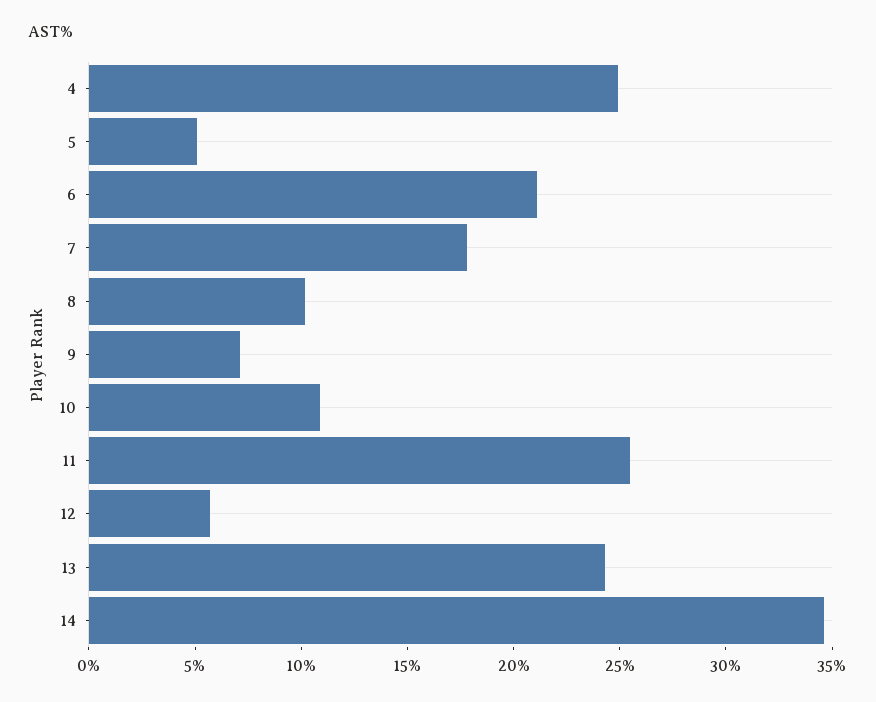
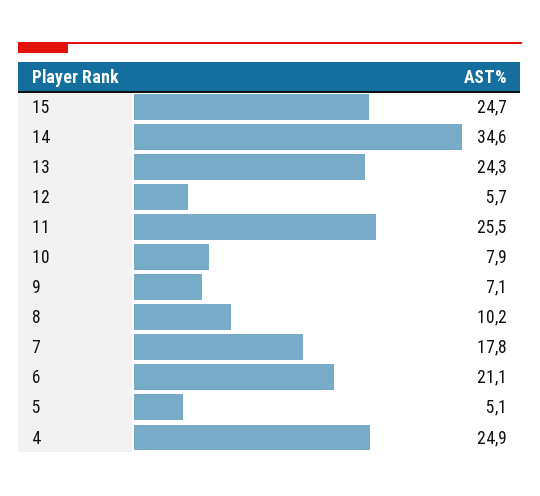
10: 11 -> 7.9
15: none -> 24.7

